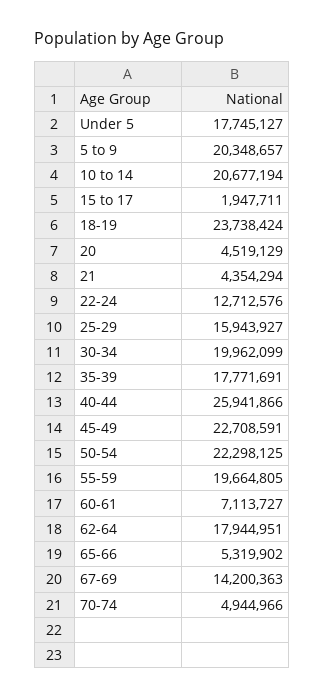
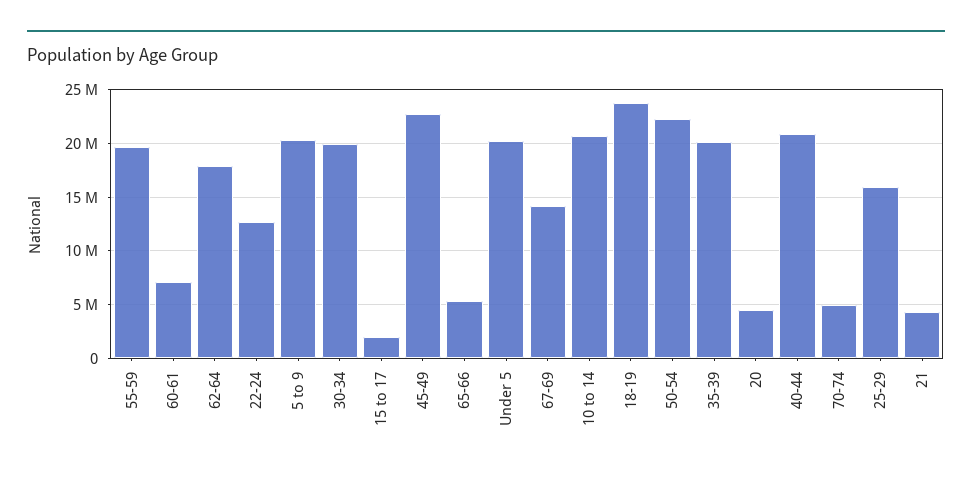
Under 5: 17745127 -> 20000000
35-39: 17771691 -> 20000000
40-44: 25941866 -> 21000000

